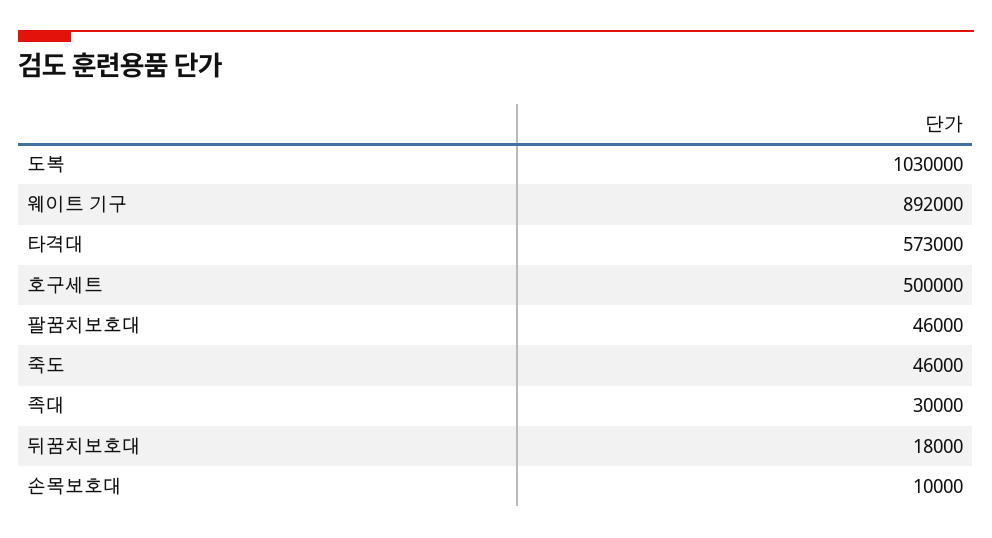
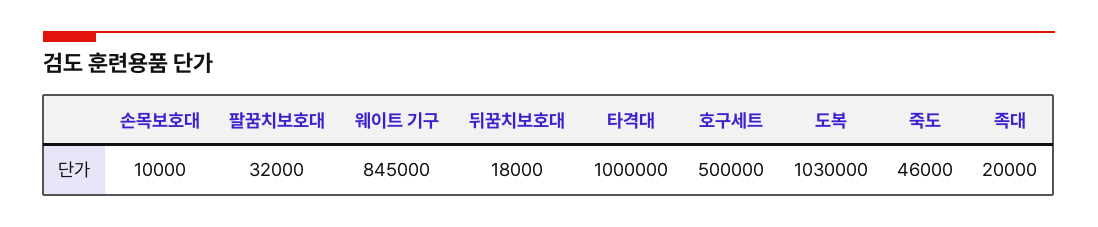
웨이트 기구: 892000 -> 845000
타격대: 573000 -> 1000000
팔꿈치보호대: 46000 -> 32000
족대: 30000 -> 20000

